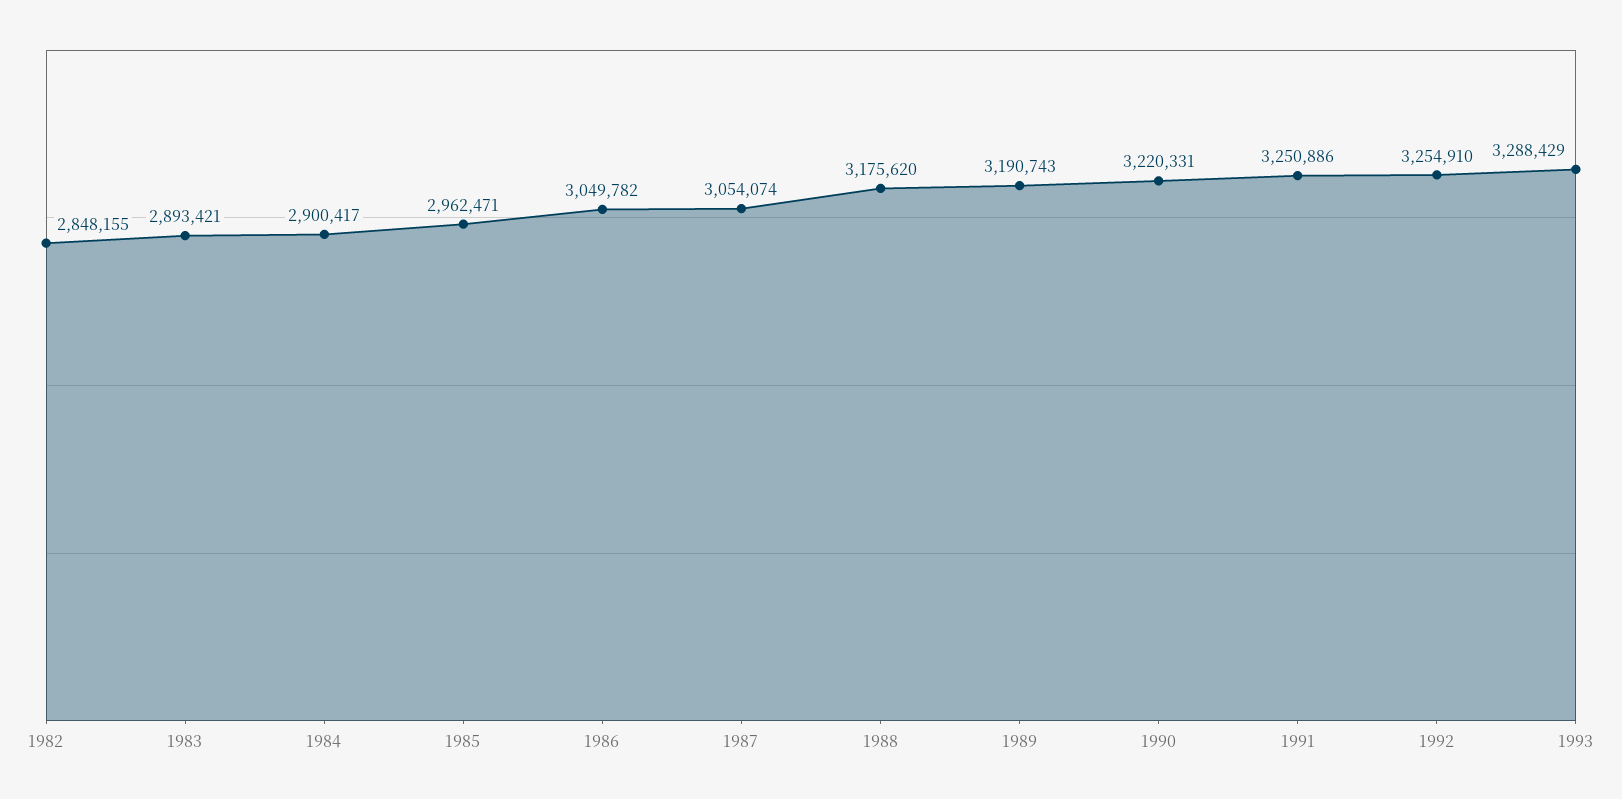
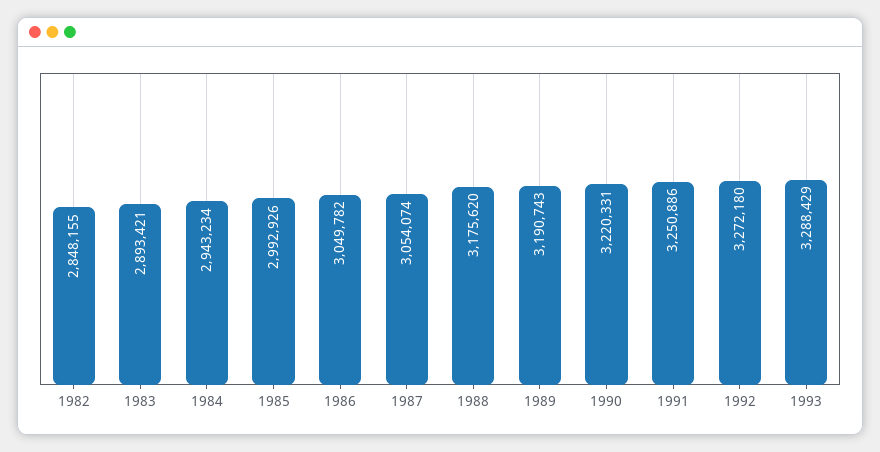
1984: 2900417 -> 2943234
1985: 2962471 -> 2992926
1992: 3254910 -> 3272180

